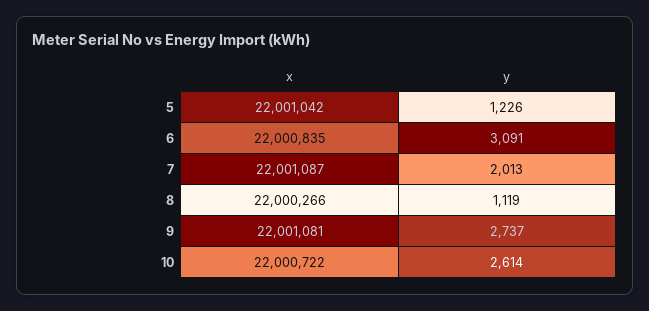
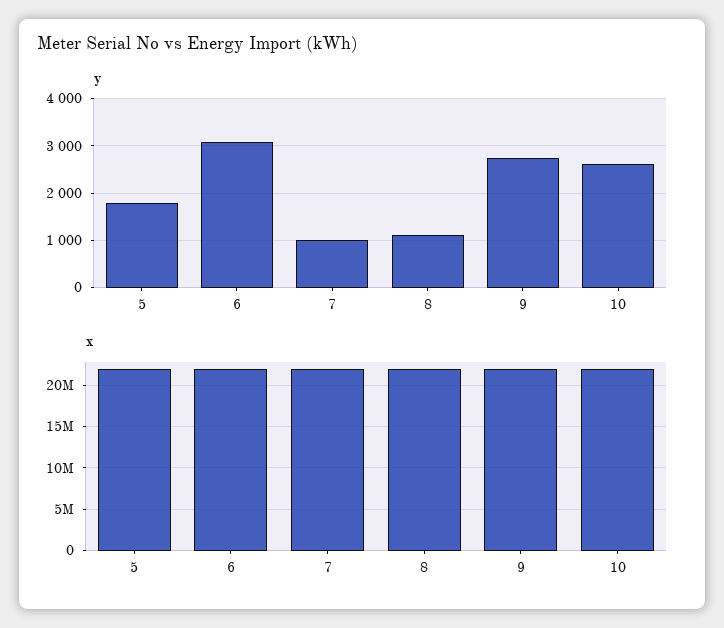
y, 5: 1226 -> 1800
y, 7: 2013 -> 1000

